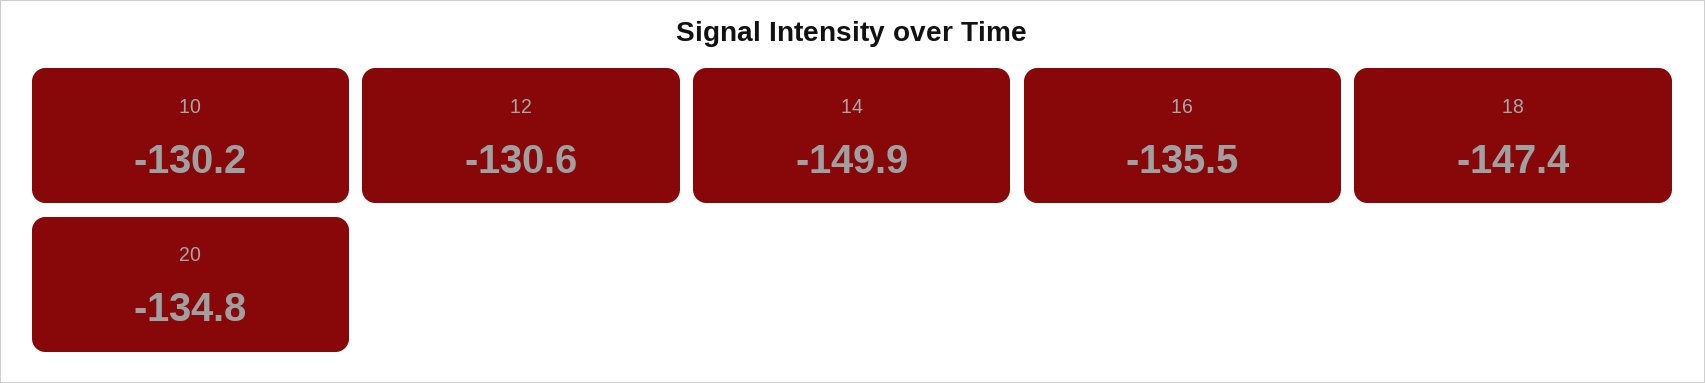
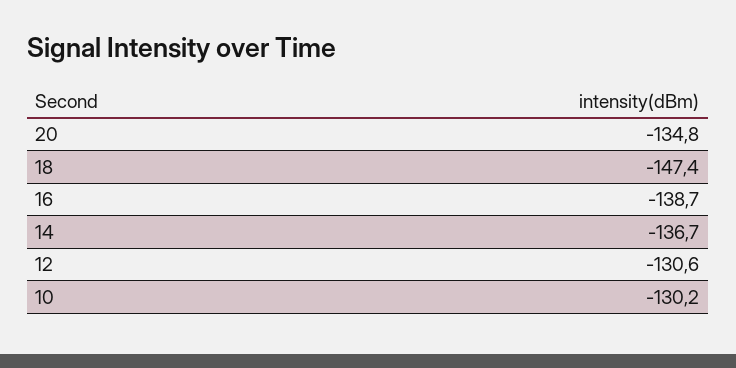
14: -149.9 -> -136.7
16: -135.5 -> -138.7

